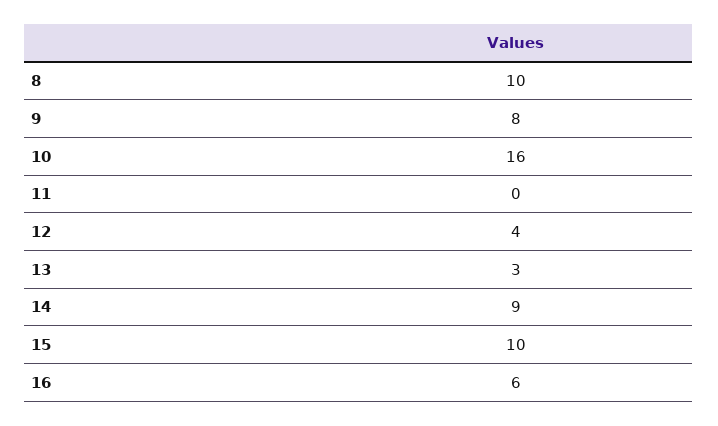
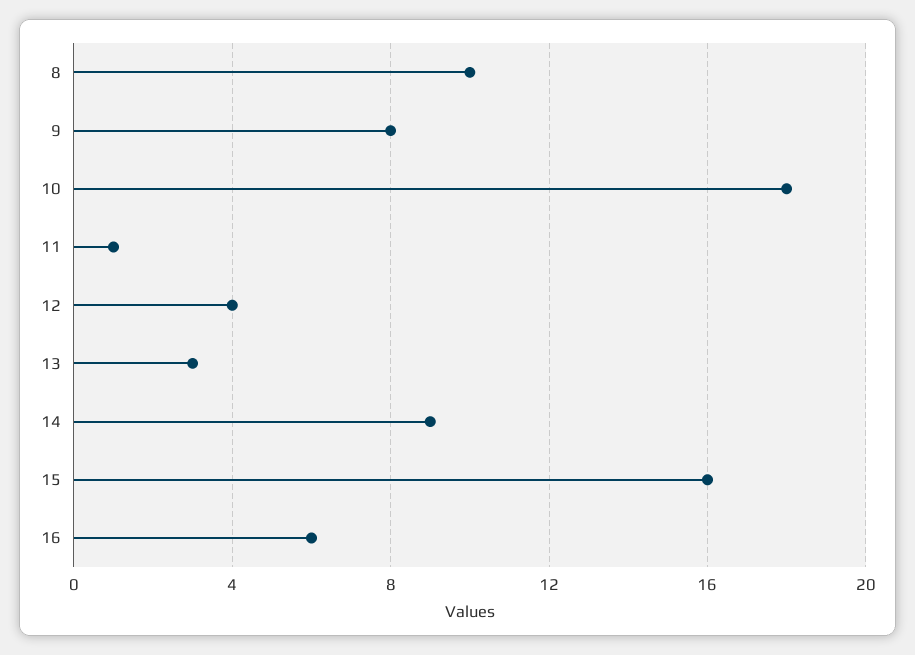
10: 16 -> 18
11: 0 -> 1
15: 10 -> 16

